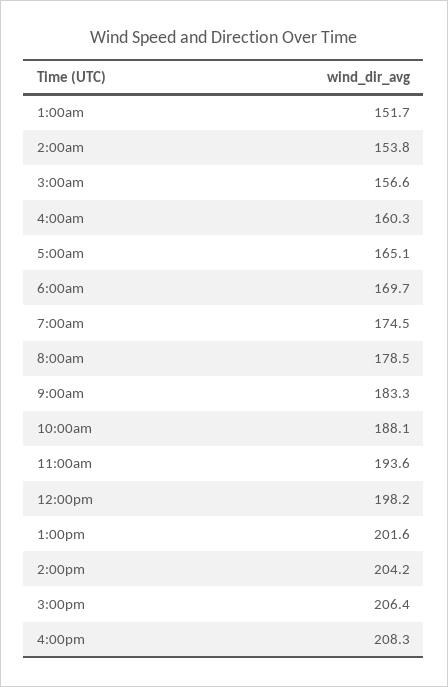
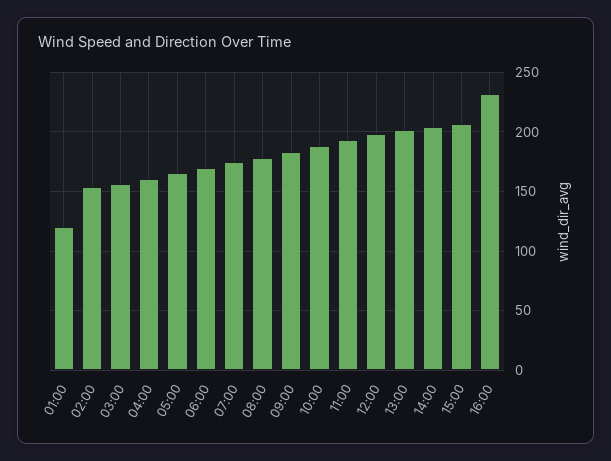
1:00am: 151.7 -> 120
4:00pm: 208.3 -> 230

